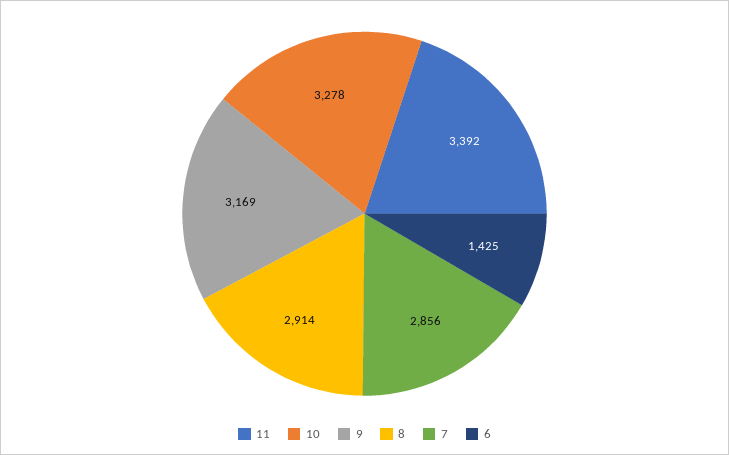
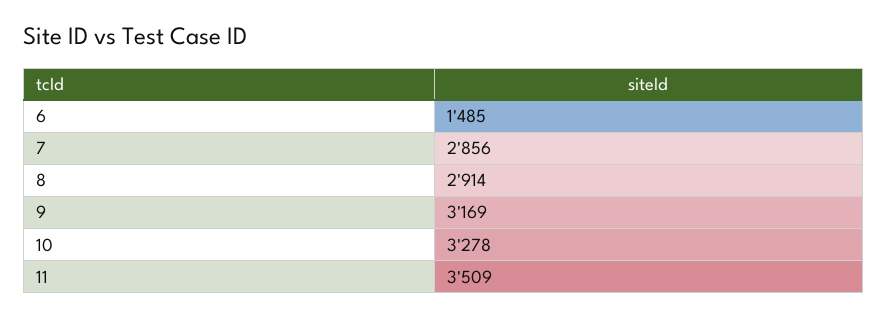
11: 3392 -> 3509
6: 1425 -> 1485

